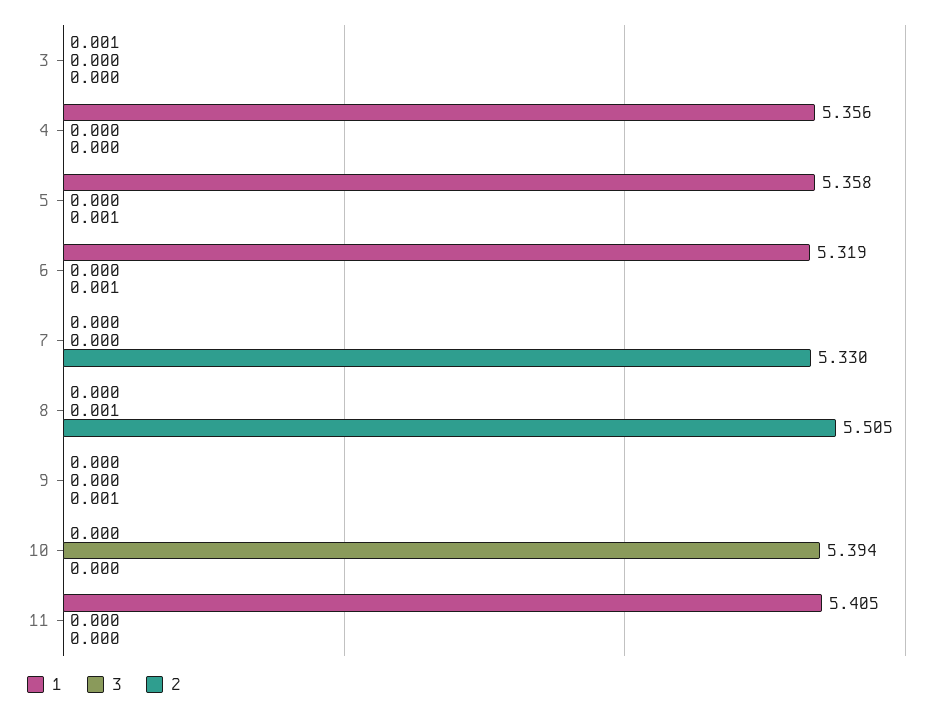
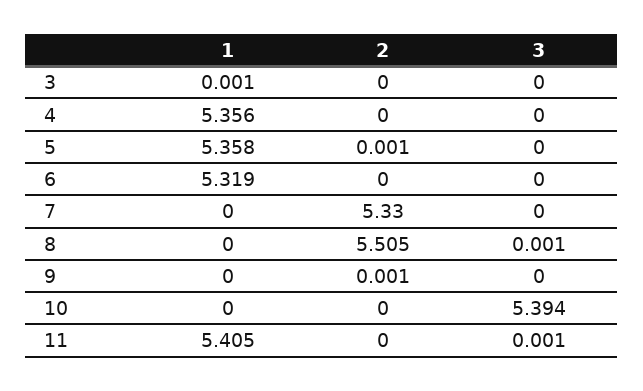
2, 6: 0.001 -> 0
3, 11: 0 -> 0.001

